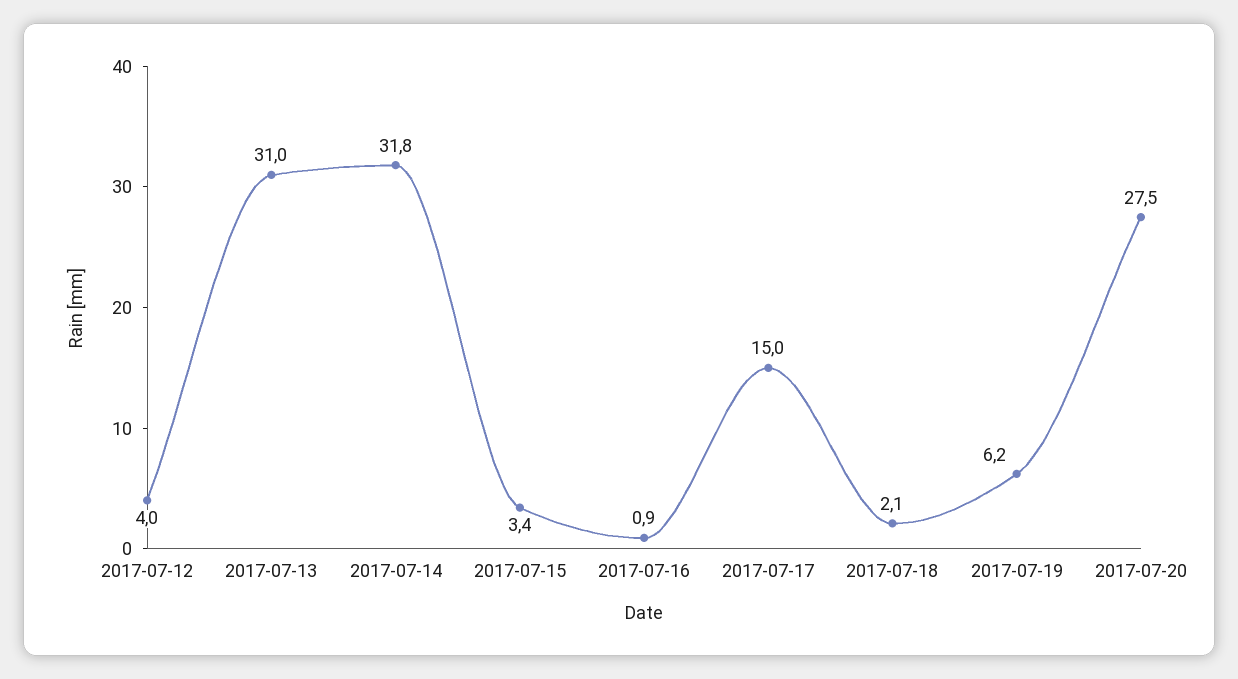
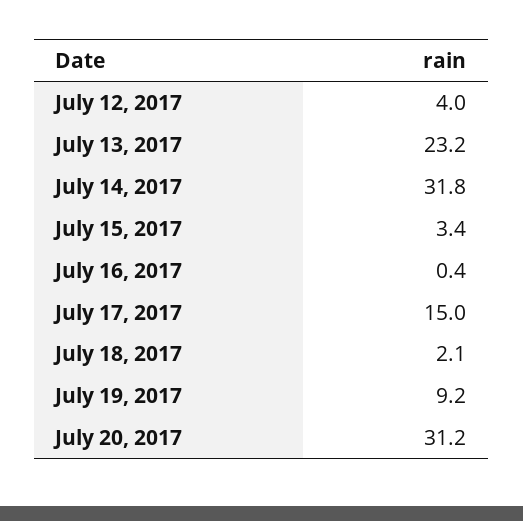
2017-07-13: 31 -> 23.2
2017-07-16: 0.9 -> 0.4
2017-07-19: 6.2 -> 9.2
2017-07-20: 27.5 -> 31.2

